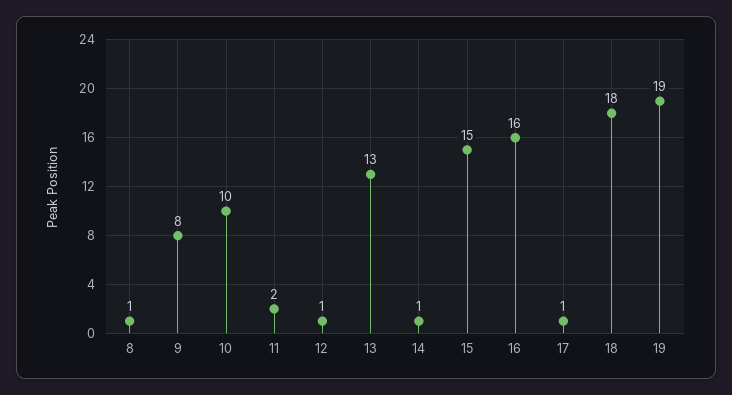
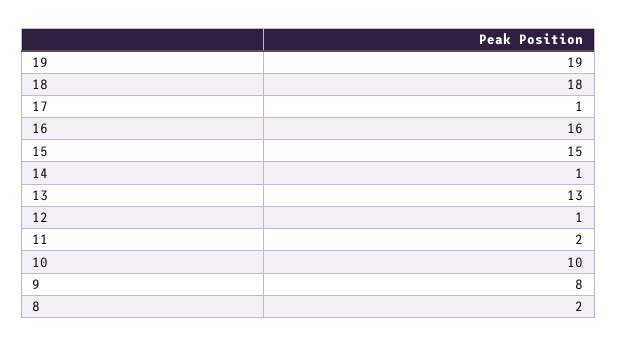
8: 1 -> 2

